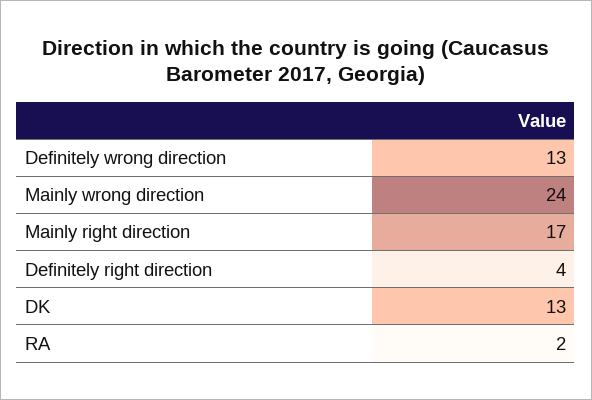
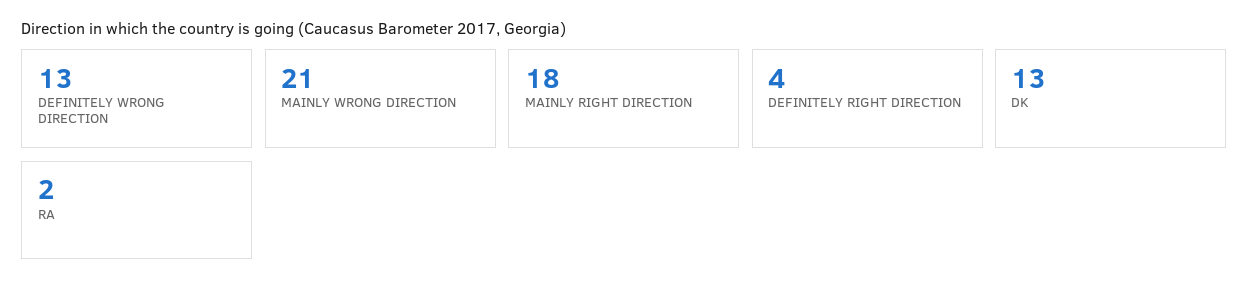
Mainly wrong direction: 24 -> 21
Mainly right direction: 17 -> 18

